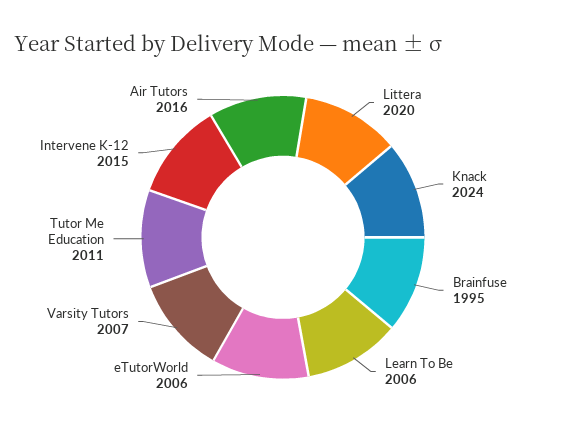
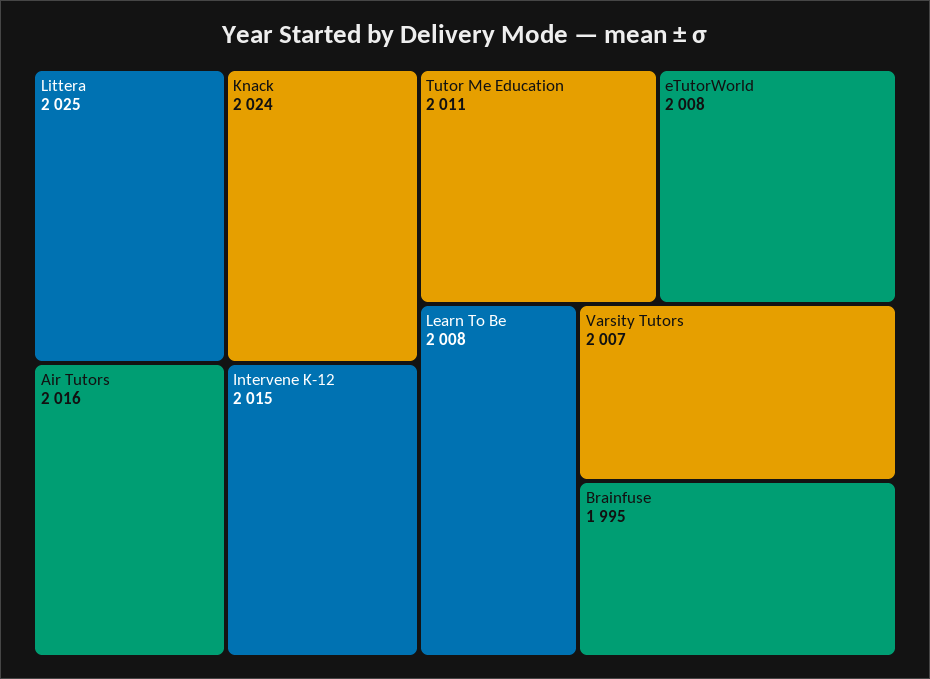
Littera: 2020 -> 2025
Learn To Be: 2006 -> 2008
eTutorWorld: 2006 -> 2008

